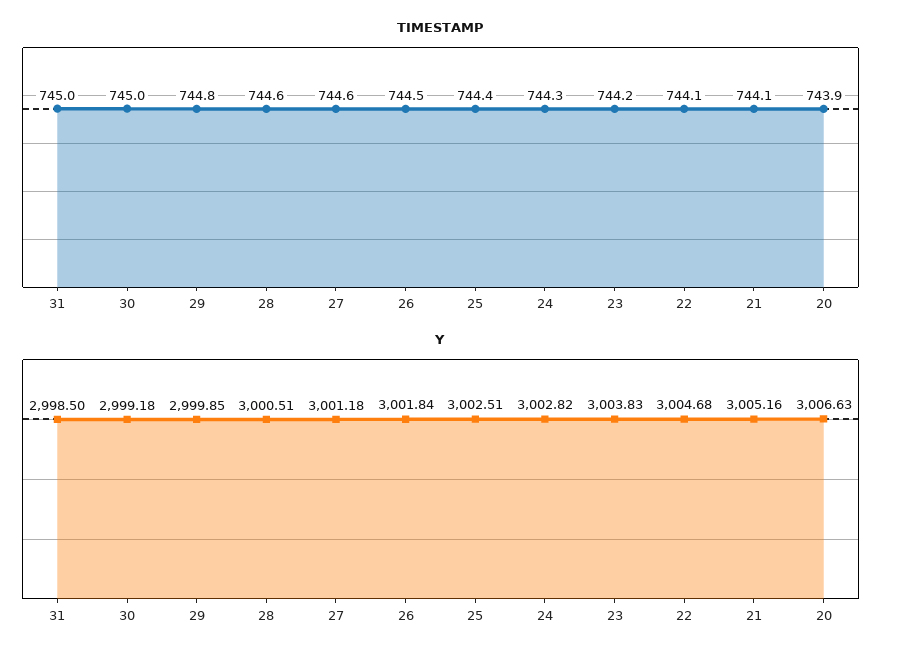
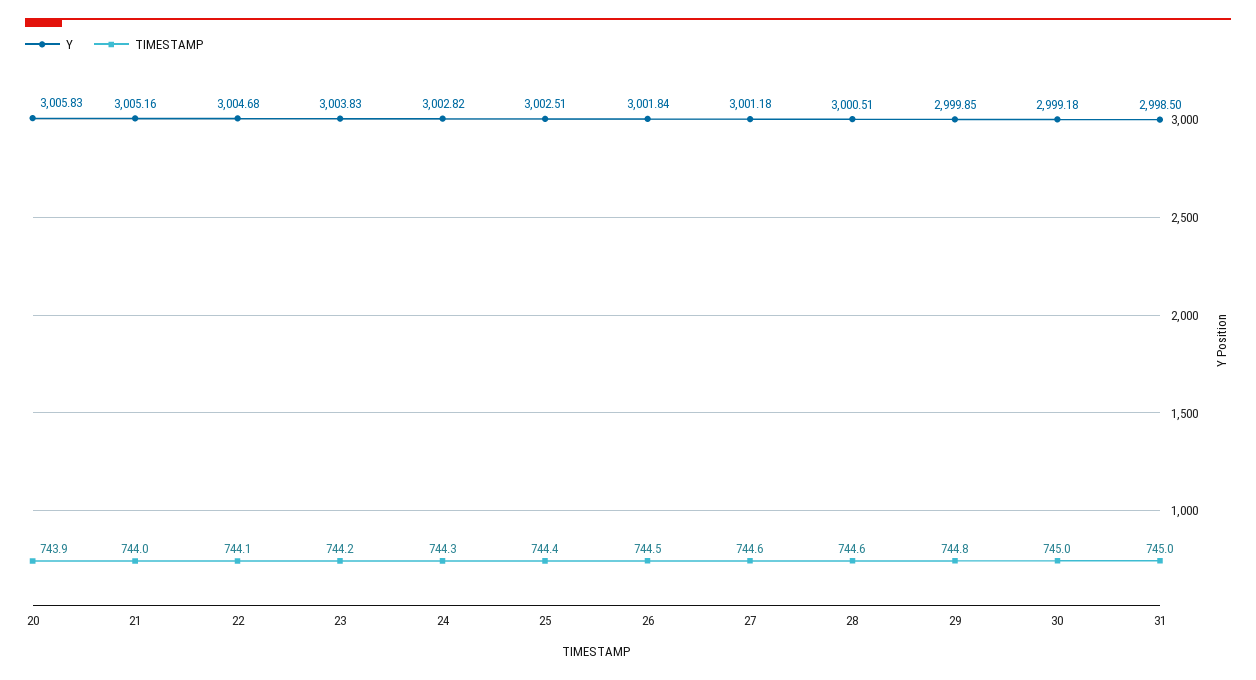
TIMESTAMP, 21: 744.1 -> 744
Y, 20: 3006.63 -> 3005.83

